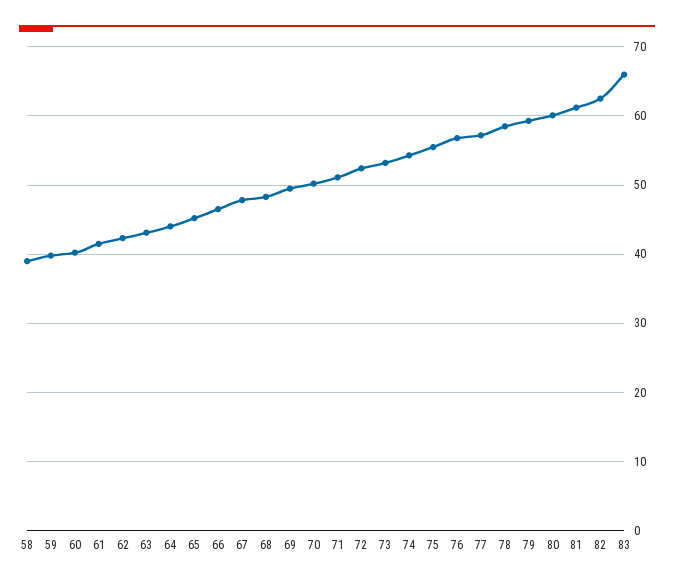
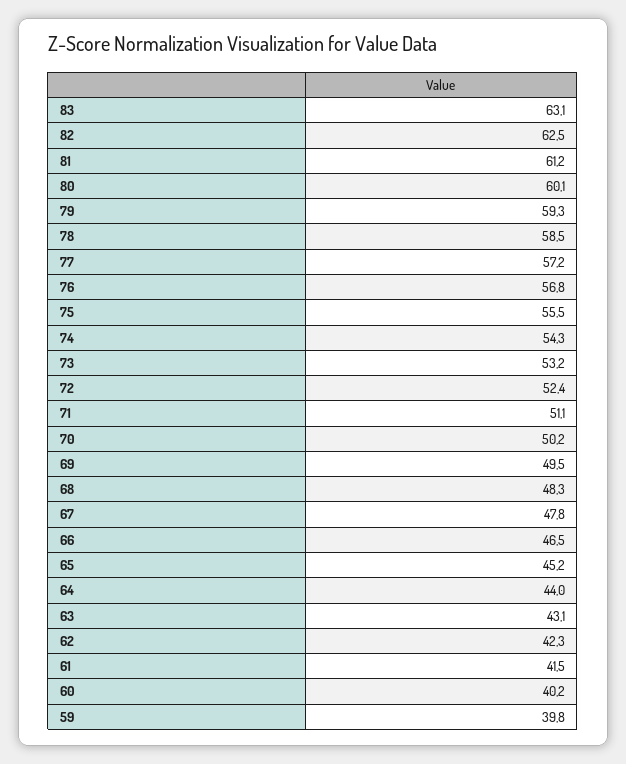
58: 39 -> none
83: 66 -> 63.1

